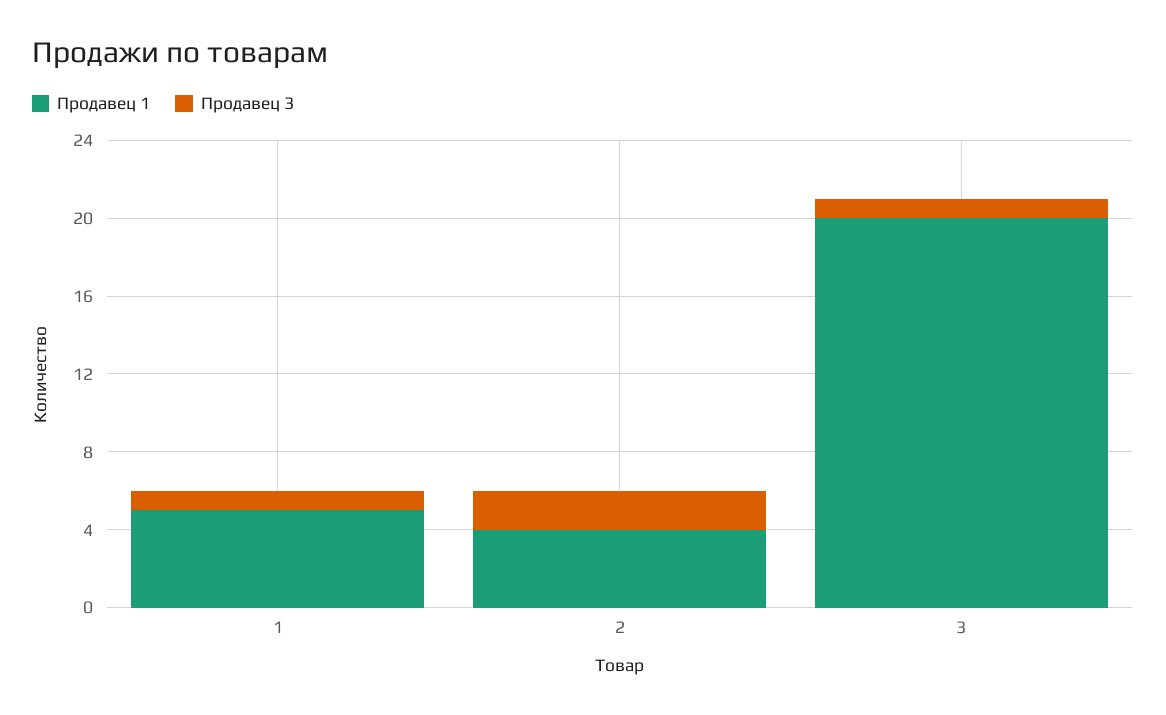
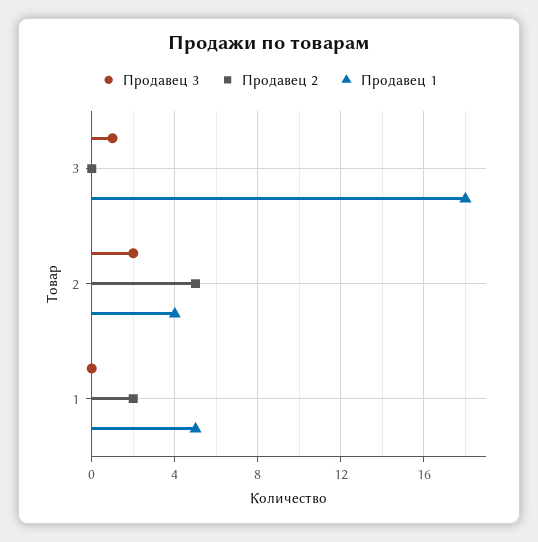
Продавец 3, 1: 1 -> 0
Продавец 1, 3: 20 -> 18
Продавец 2, 3: none -> 0
Продавец 2, 2: none -> 5
Продавец 2, 1: none -> 2

